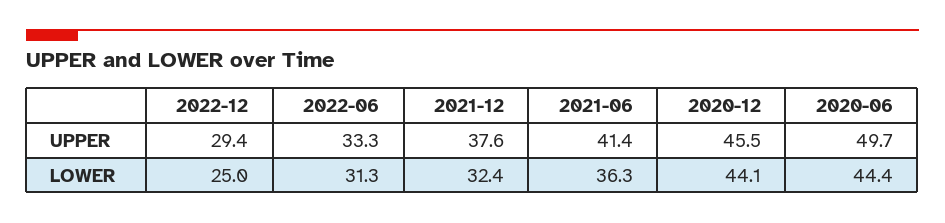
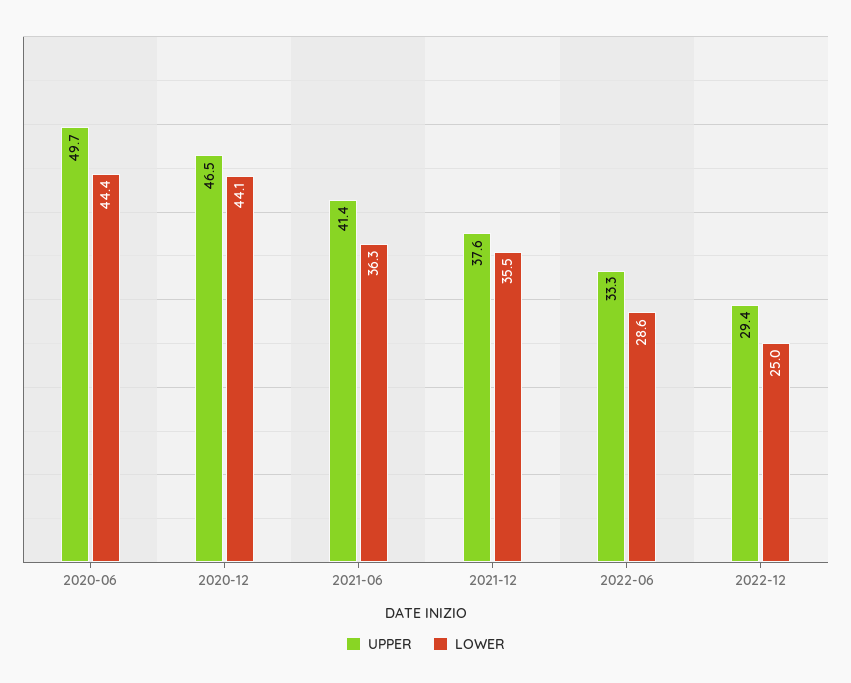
UPPER, 2020-12: 45.5 -> 46.5
LOWER, 2022-06: 31.3 -> 28.6
LOWER, 2021-12: 32.4 -> 35.5

